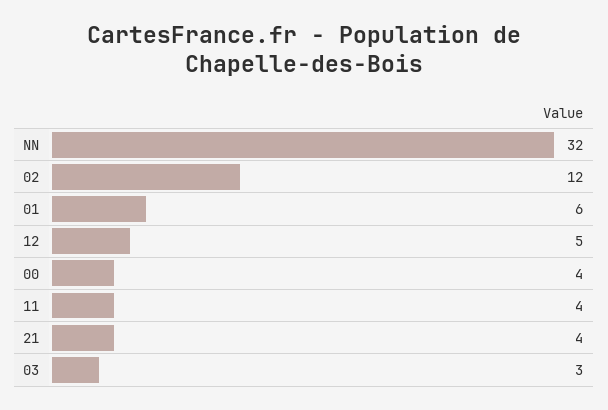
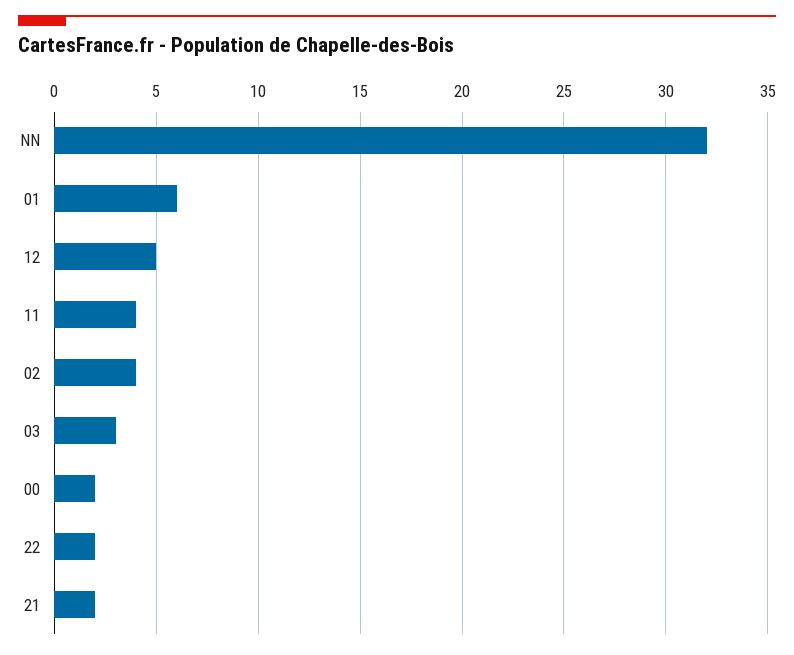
02: 12 -> 4
00: 4 -> 2
21: 4 -> 2
22: none -> 2

